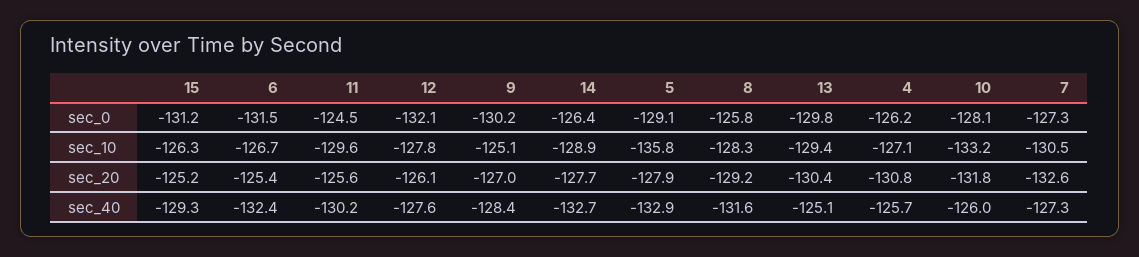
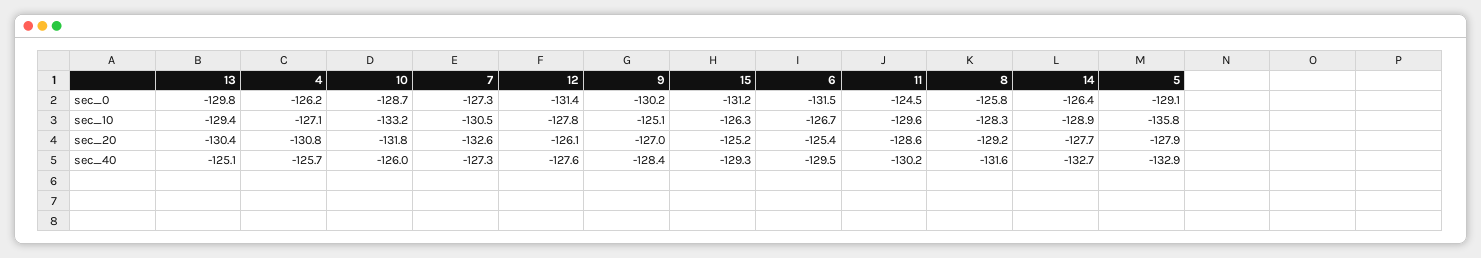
12, sec_0: -132.1 -> -131.4
10, sec_0: -128.1 -> -128.7
11, sec_20: -125.6 -> -128.6
6, sec_40: -132.4 -> -129.5

